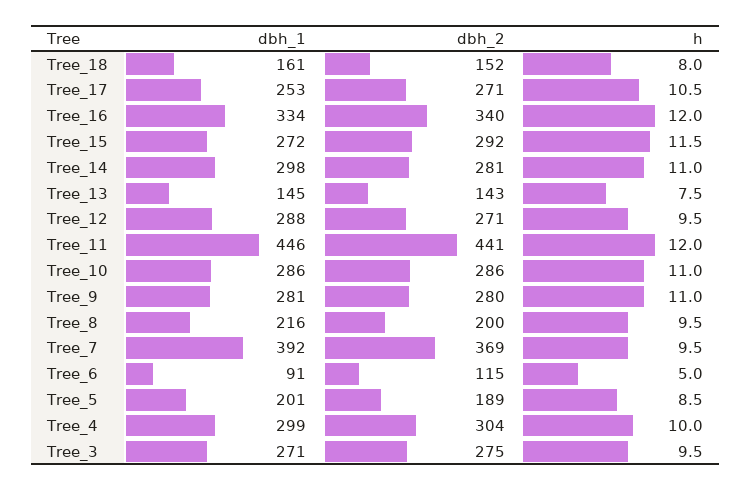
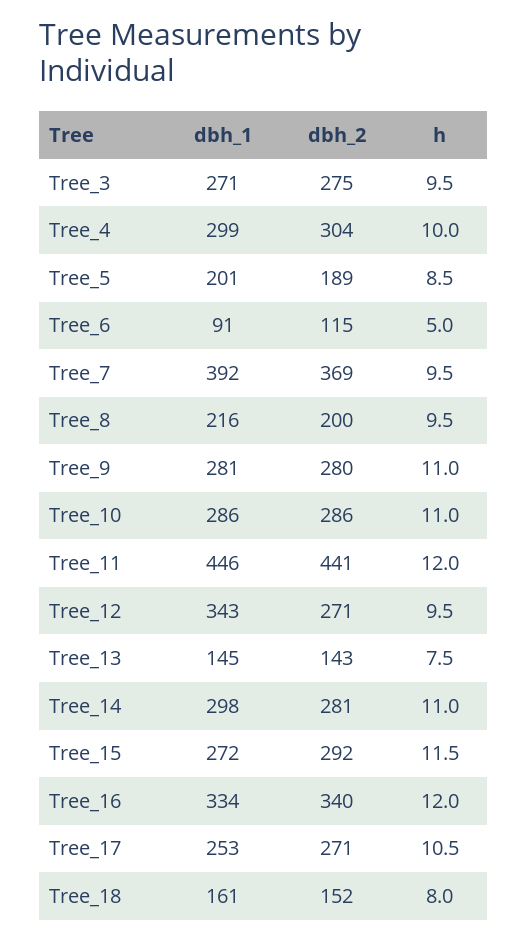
dbh_1, Tree_12: 288 -> 343

